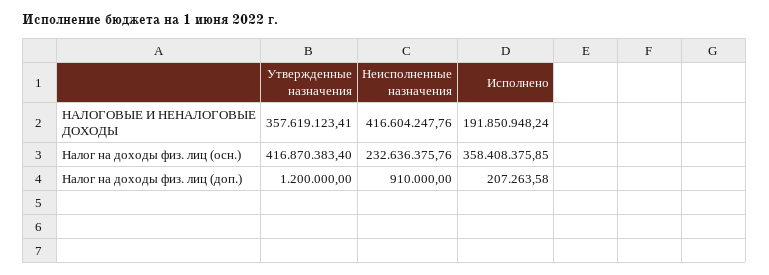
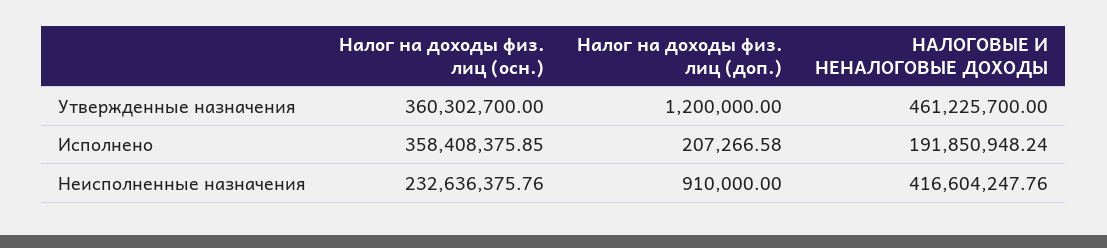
Утвержденные назначения, НАЛОГОВЫЕ И НЕНАЛОГОВЫЕ ДОХОДЫ: 357619123.41 -> 461225700
Утвержденные назначения, Налог на доходы физ. лиц (осн.): 416870383.4 -> 360302700
Исполнено, Налог на доходы физ. лиц (доп.): 207263.58 -> 207266.58

